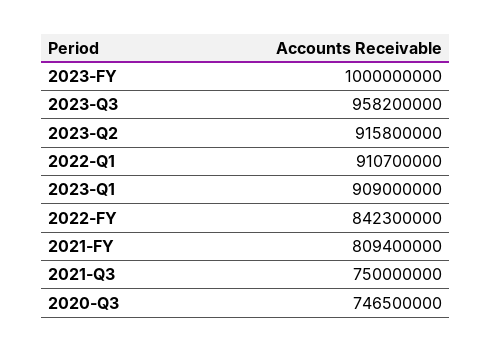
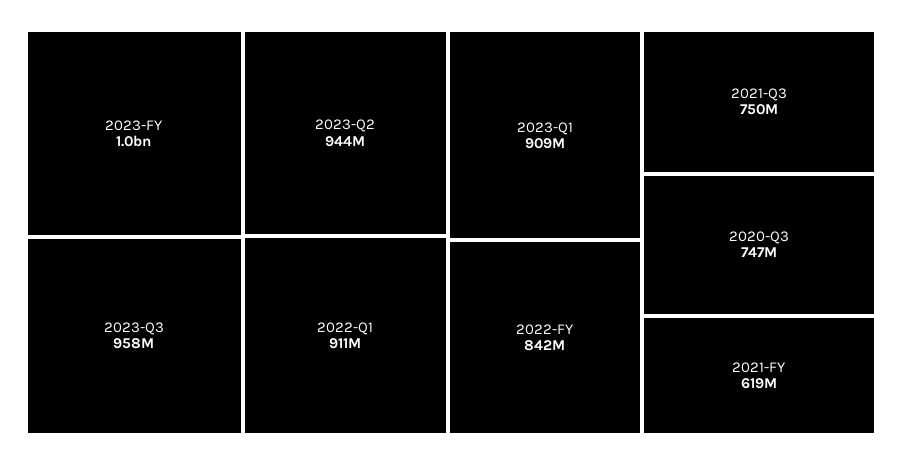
2023-Q2: 915800000 -> 944000000
2021-FY: 809400000 -> 619000000

